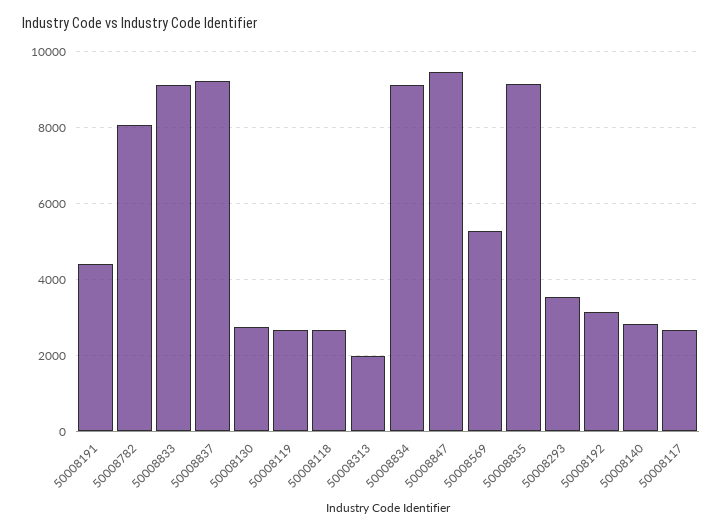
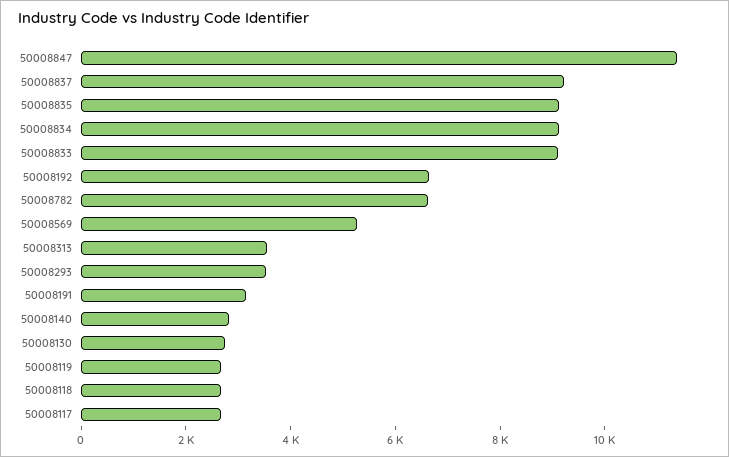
50008191: 4400 -> 3000
50008782: 8000 -> 6500
50008313: 2000 -> 3500
50008847: 9400 -> 11500
50008192: 3200 -> 6500

